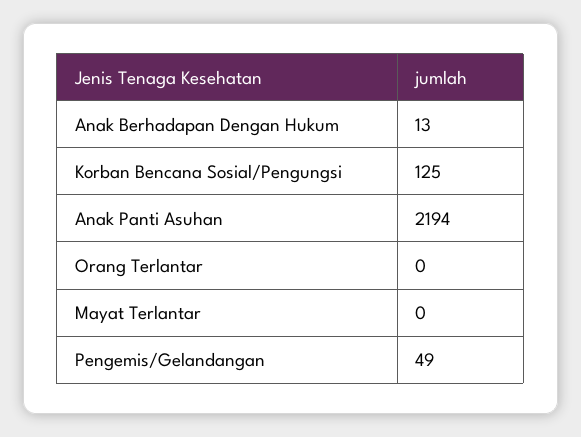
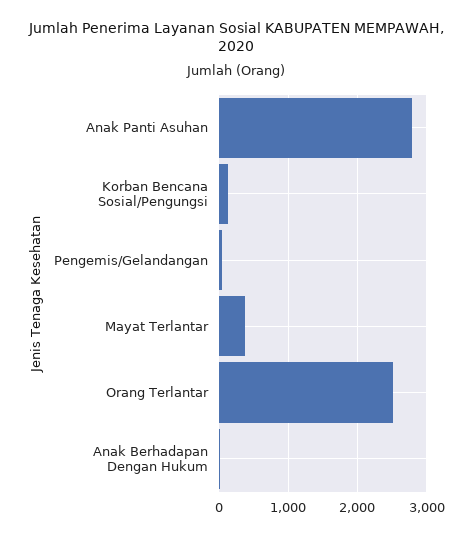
Anak Panti Asuhan: 2194 -> 2800
Orang Terlantar: 0 -> 2500
Mayat Terlantar: 0 -> 400

